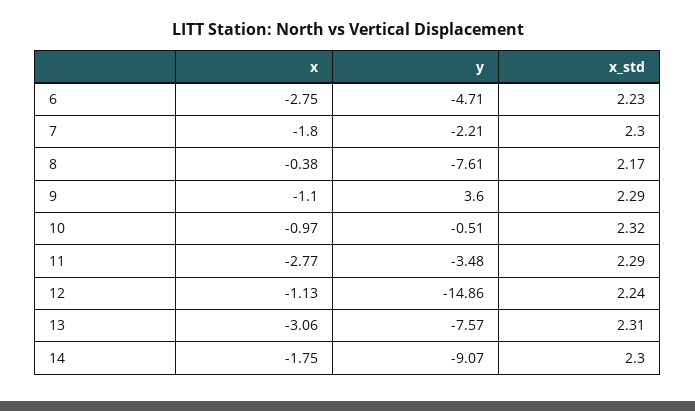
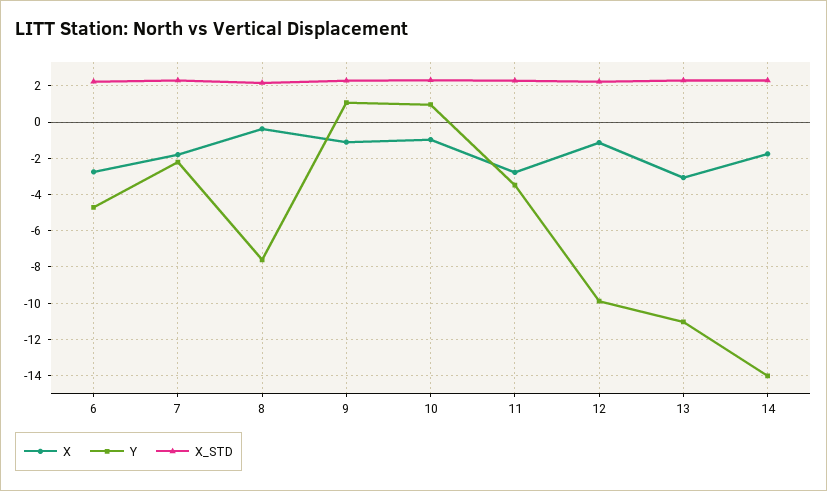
y, 9: 3.6 -> 1
y, 10: -0.51 -> 1
y, 12: -14.86 -> -10
y, 13: -7.57 -> -11
y, 14: -9.07 -> -14

